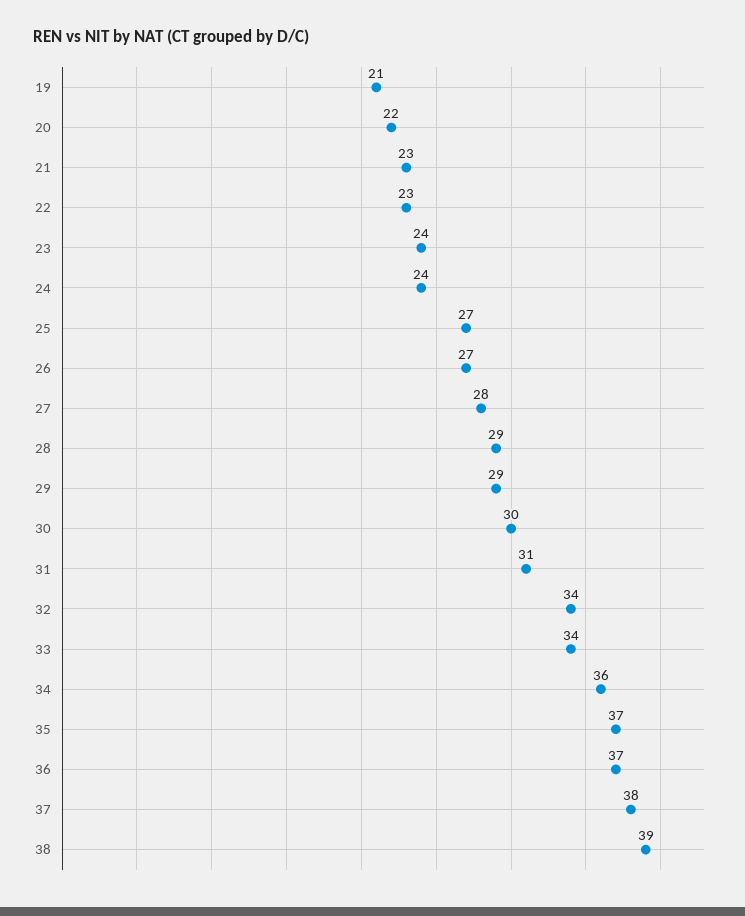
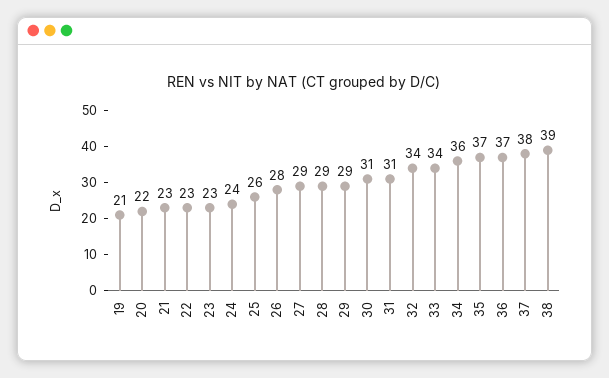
23: 24 -> 23
25: 27 -> 26
26: 27 -> 28
27: 28 -> 29
30: 30 -> 31

